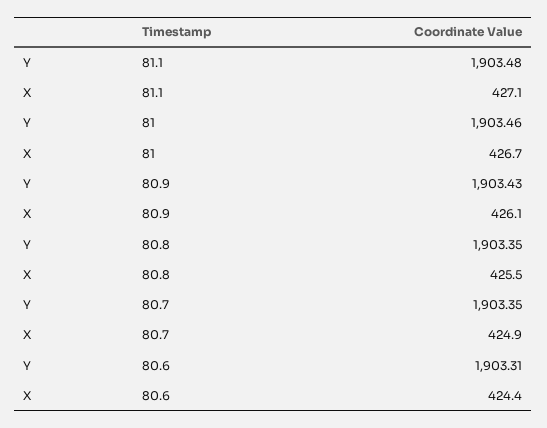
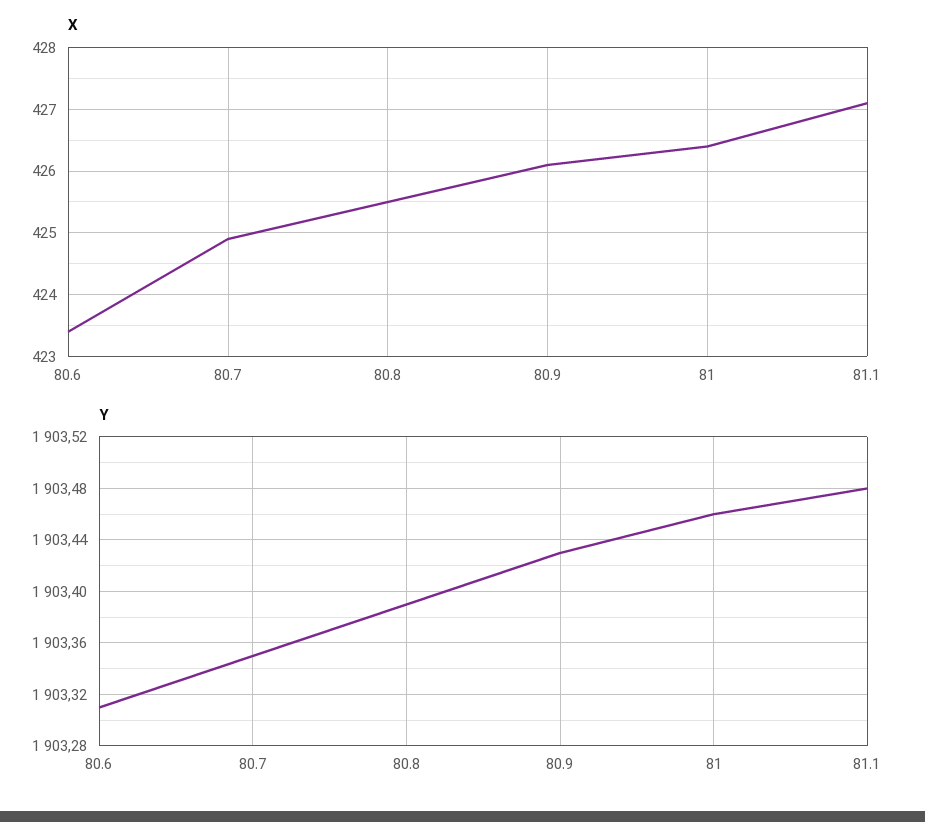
X, 81: 426.7 -> 426.4
Y, 80.8: 1903.35 -> 1903.39
X, 80.6: 424.4 -> 423.4

